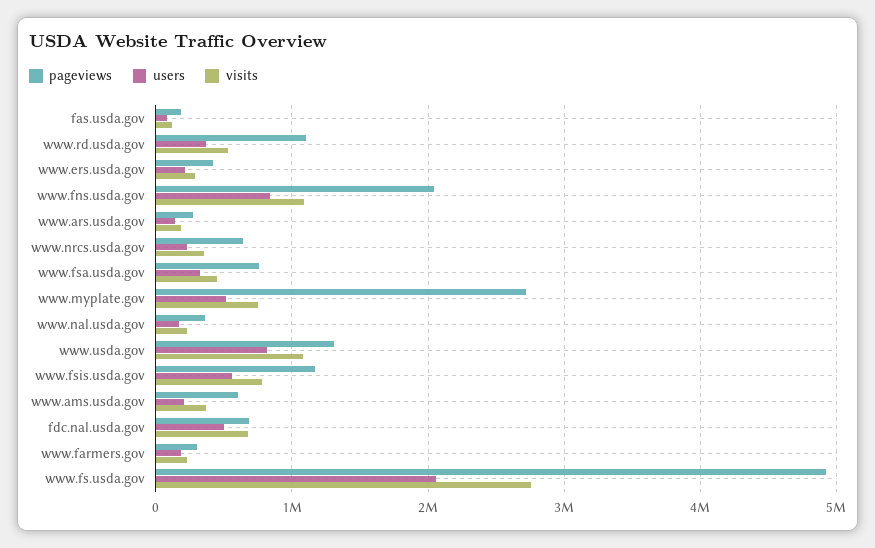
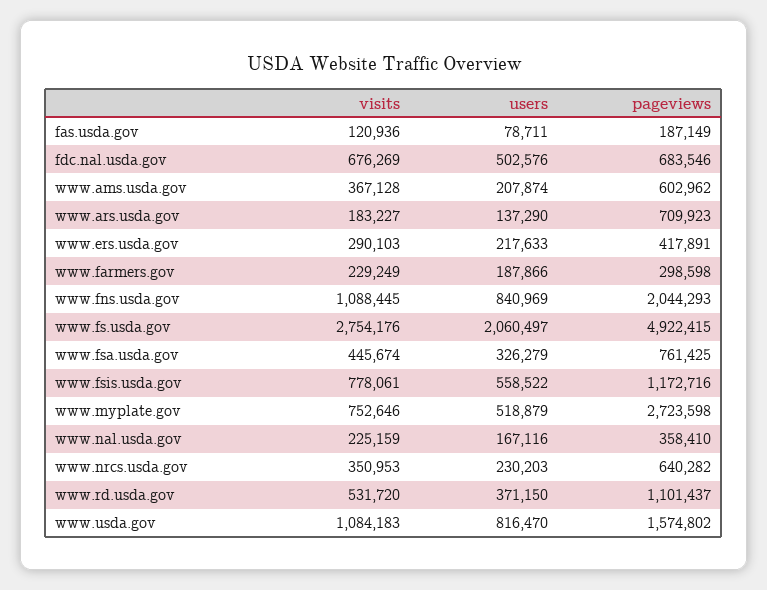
pageviews, www.ars.usda.gov: 300000 -> 709923
pageviews, www.usda.gov: 1300000 -> 1574802

